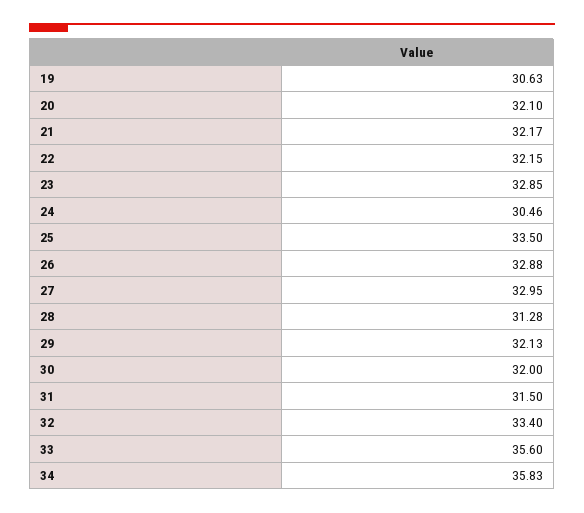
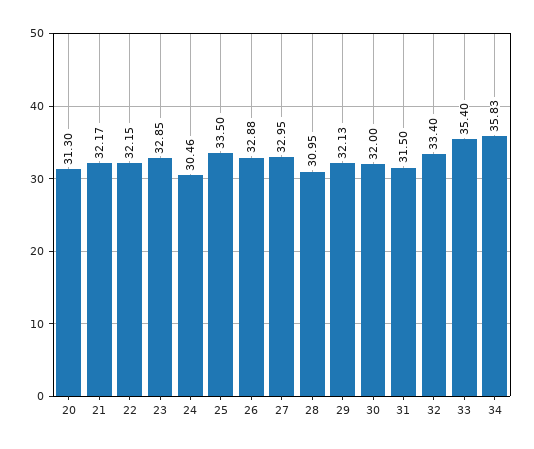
19: 30.63 -> none
20: 32.1 -> 31.3
28: 31.28 -> 30.95
33: 35.6 -> 35.4

